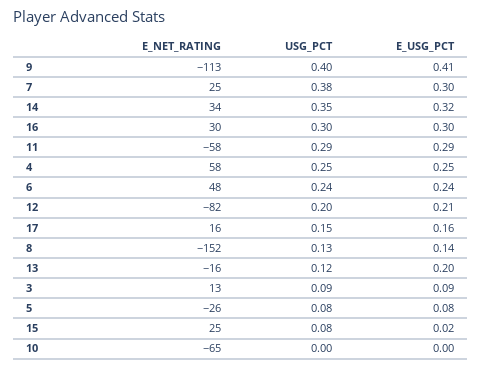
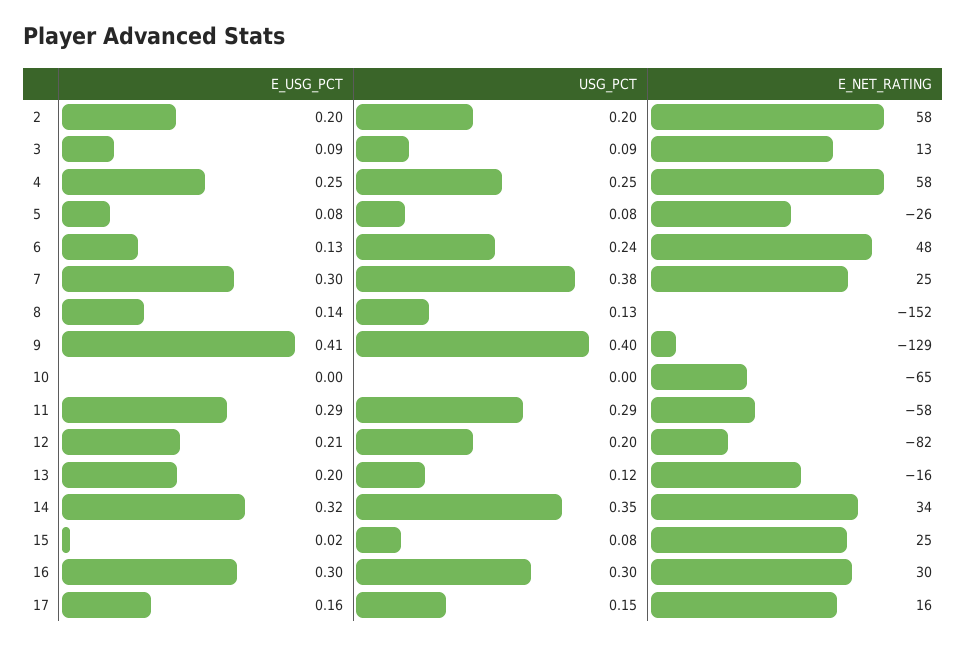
E_NET_RATING, 9: -113 -> -129
E_USG_PCT, 6: 0.24 -> 0.13
E_USG_PCT, 2: none -> 0.2
USG_PCT, 2: none -> 0.2
E_NET_RATING, 2: none -> 58

